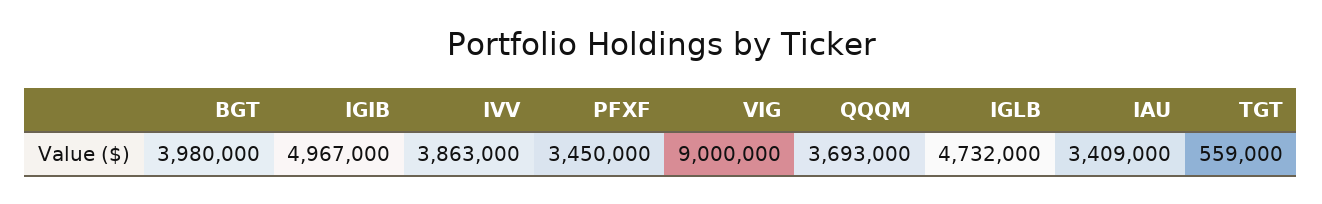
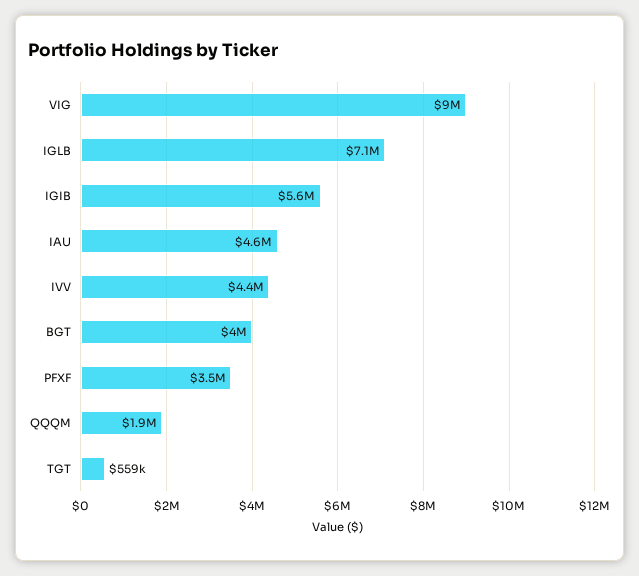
IGIB: 4967000 -> 5600000
IVV: 3863000 -> 4400000
QQQM: 3693000 -> 1900000
IGLB: 4732000 -> 7100000
IAU: 3409000 -> 4600000

